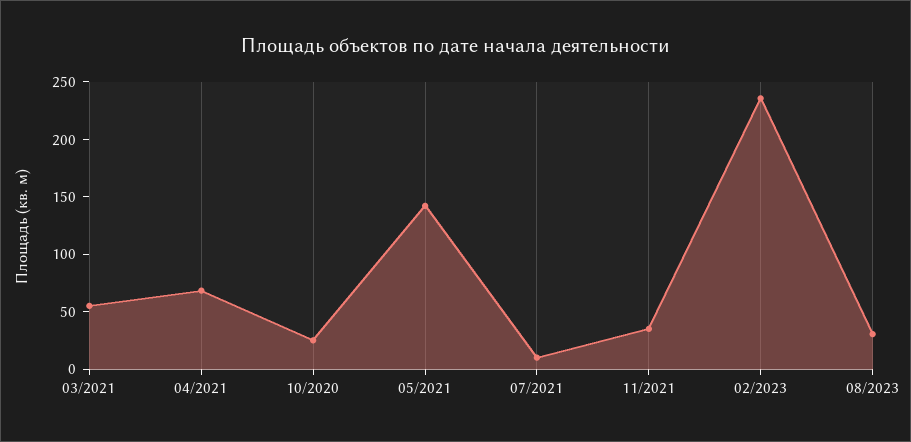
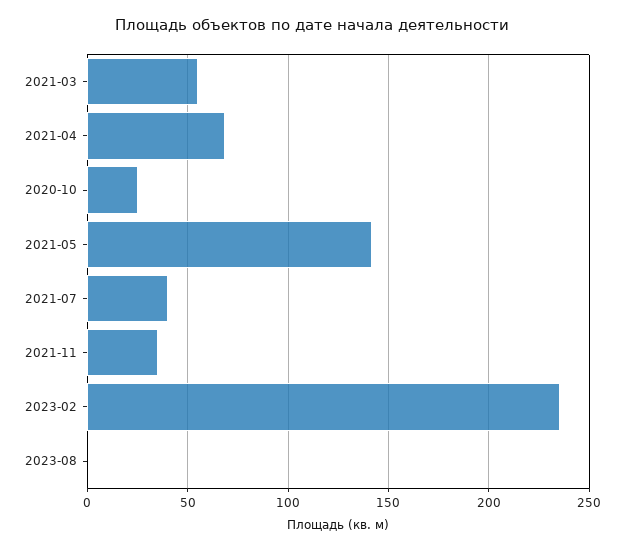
07/2021: 10 -> 40
08/2023: 30 -> 0

